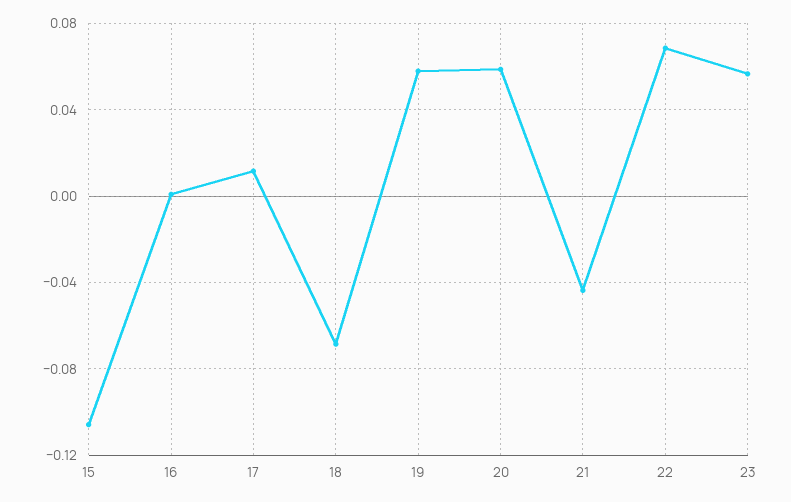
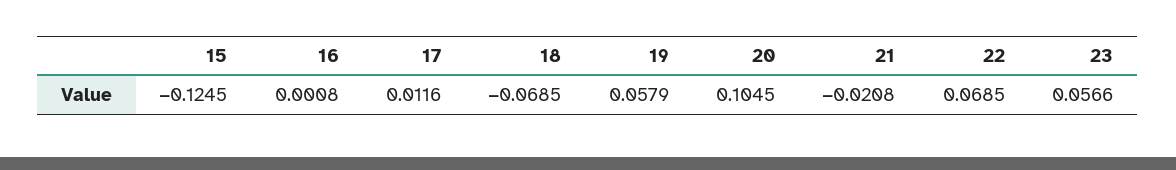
15: -0.105 -> -0.1245
20: 0.06 -> 0.1045
21: -0.045 -> -0.0208

